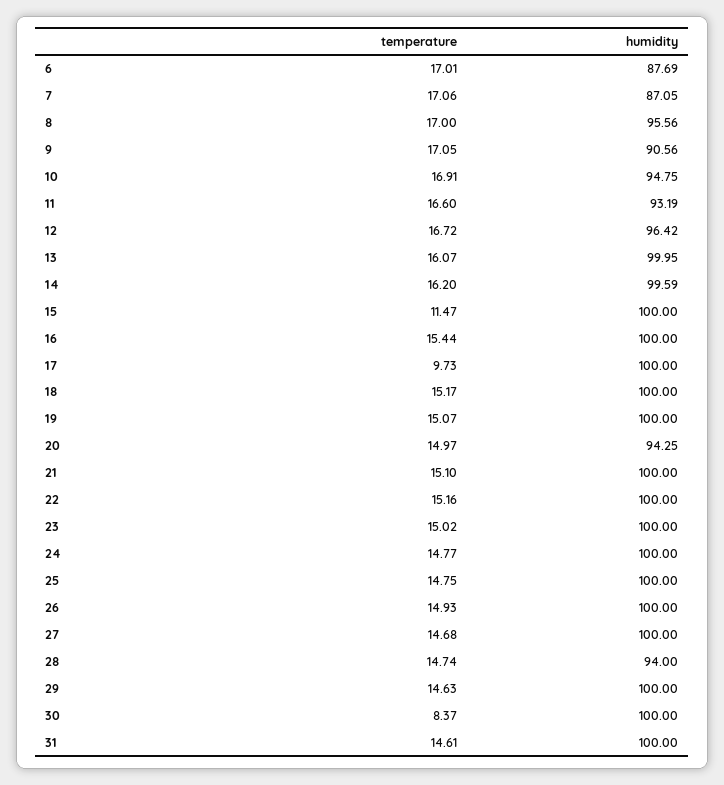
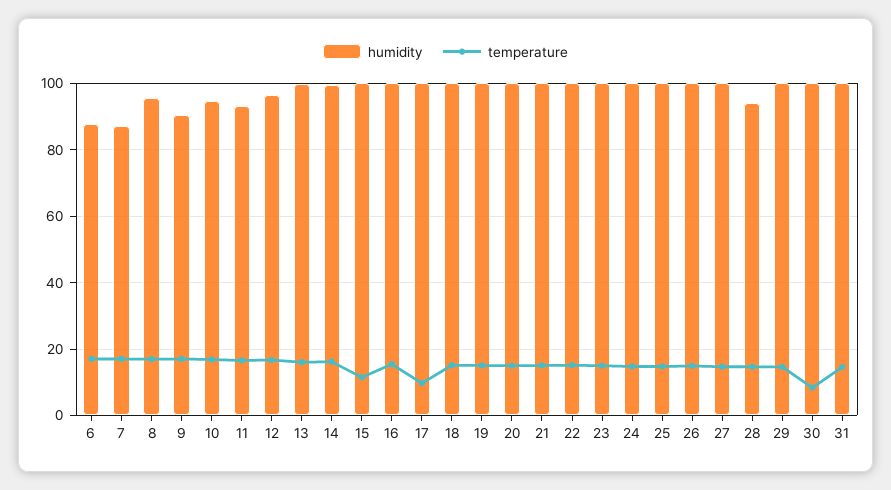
humidity, 20: 94.25 -> 100

